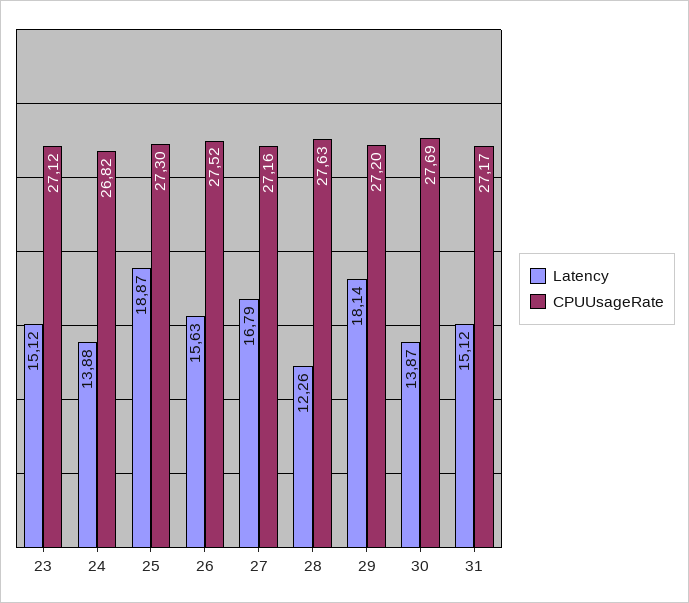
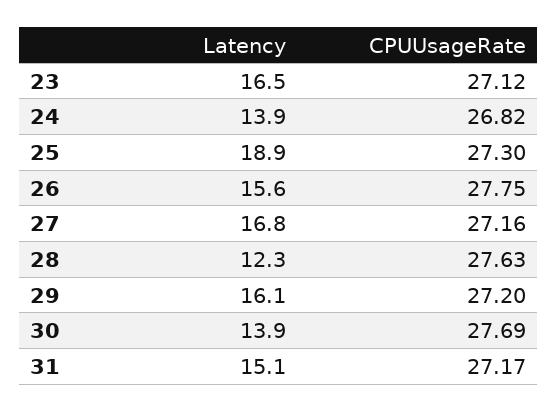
Latency, 23: 15.12 -> 16.5
CPUUsageRate, 26: 27.52 -> 27.75
Latency, 29: 18.14 -> 16.1

